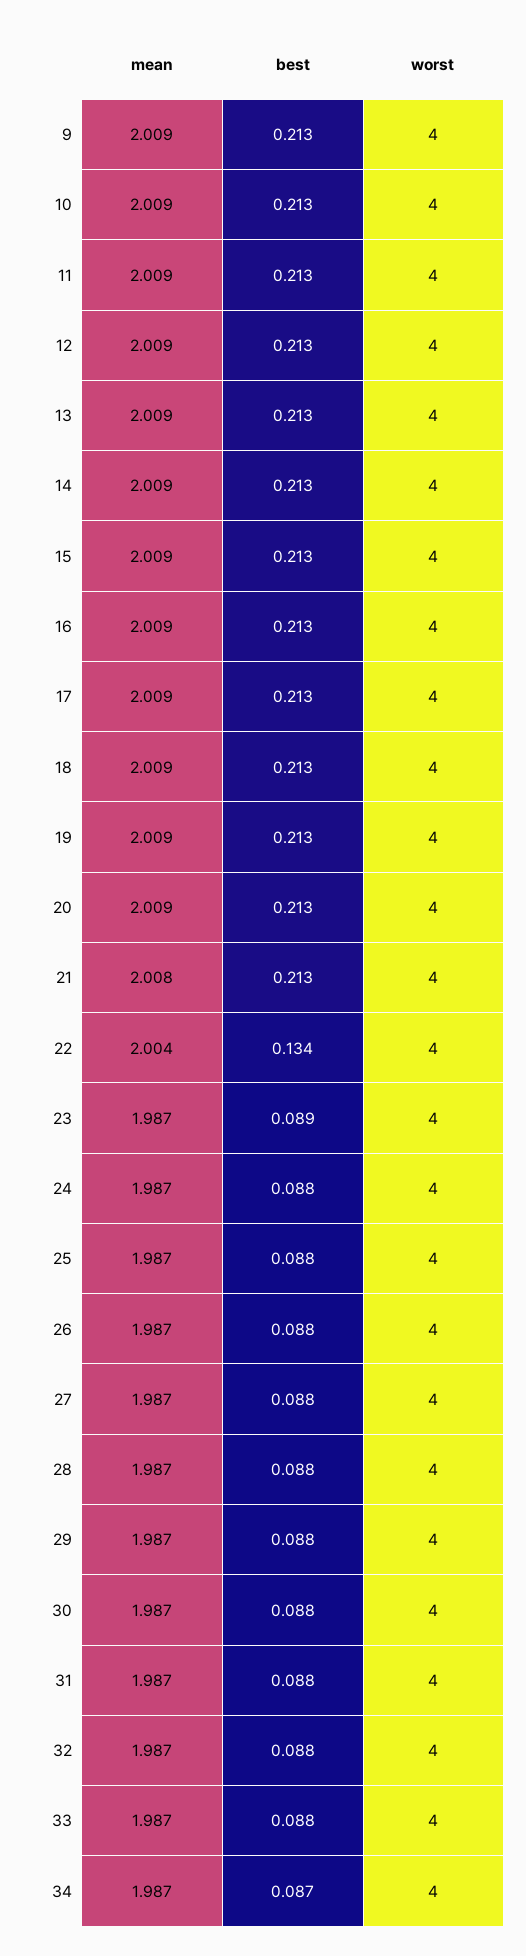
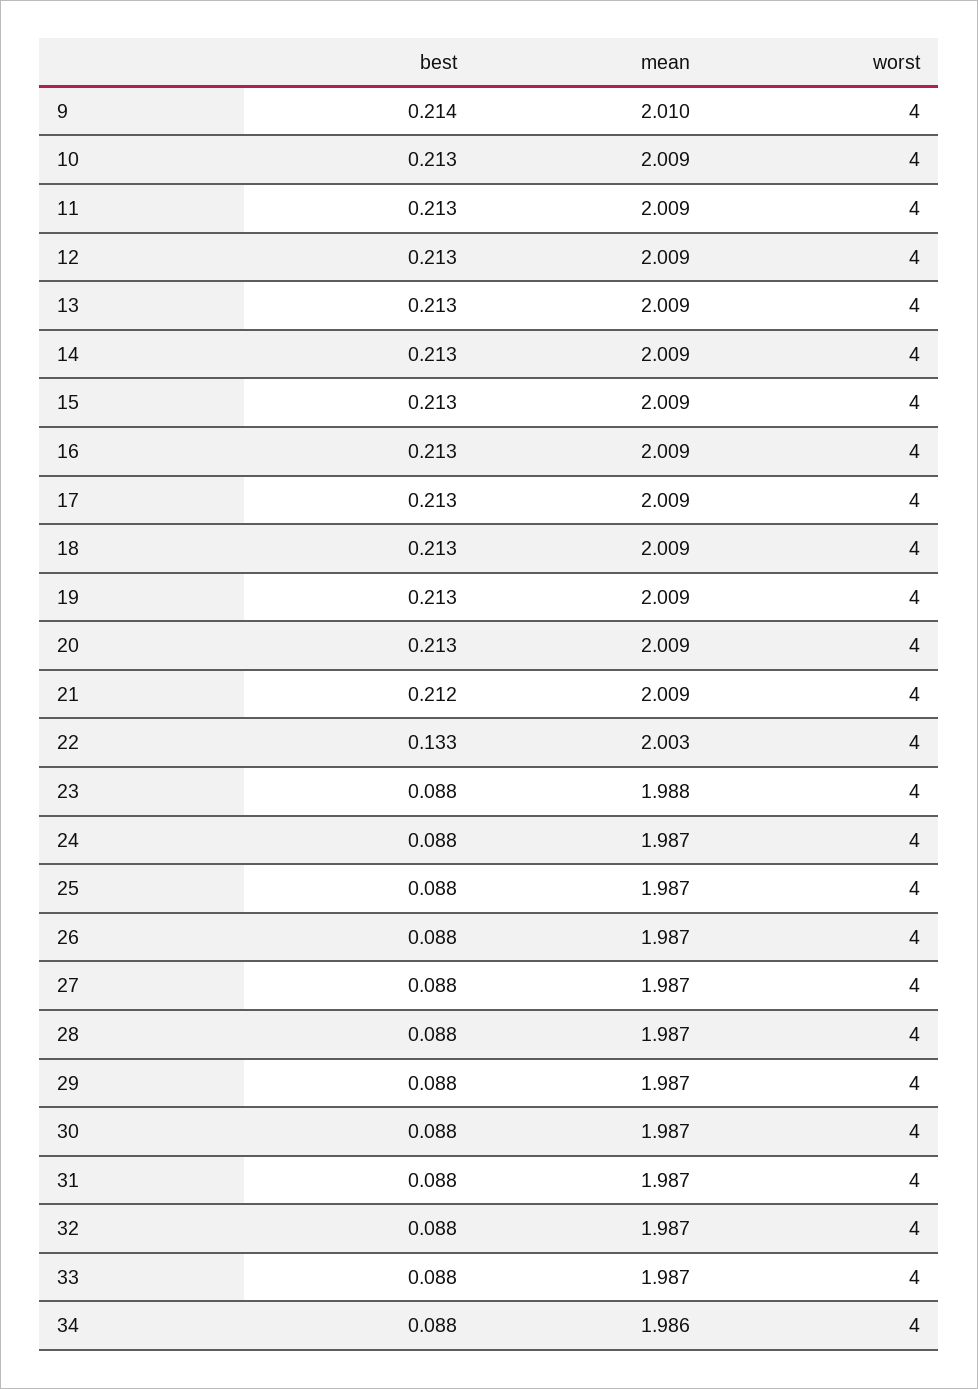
mean, 9: 2.009 -> 2.01
best, 9: 0.213 -> 0.214
mean, 21: 2.008 -> 2.009
best, 21: 0.213 -> 0.212
mean, 22: 2.004 -> 2.003
best, 22: 0.134 -> 0.133
mean, 23: 1.987 -> 1.988
best, 23: 0.089 -> 0.088
mean, 34: 1.987 -> 1.986
best, 34: 0.087 -> 0.088

